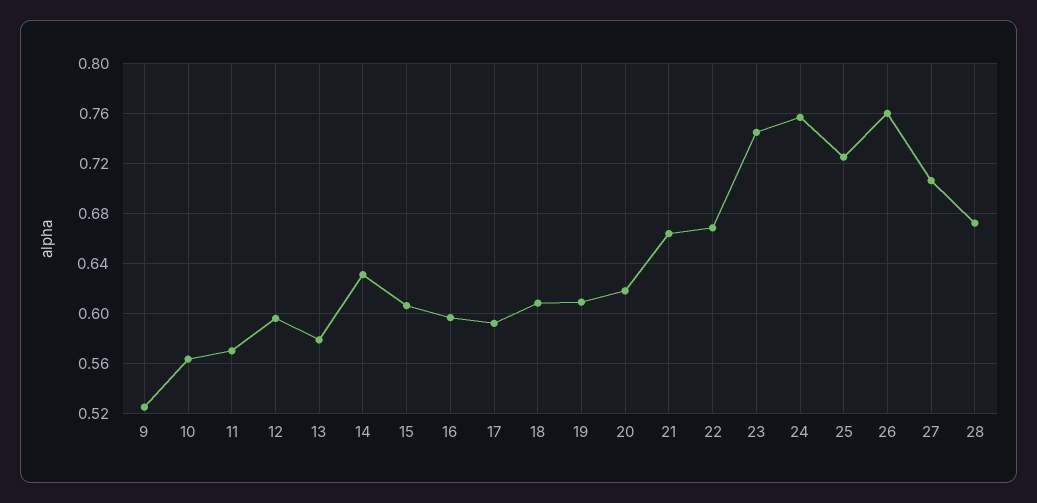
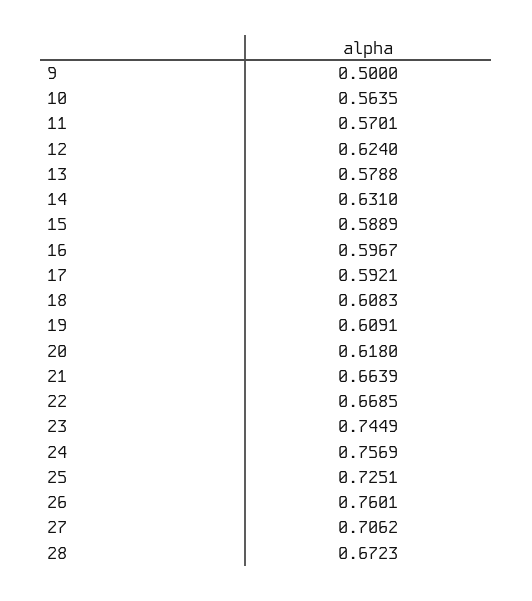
9: 0.525 -> 0.5
12: 0.595 -> 0.624
15: 0.605 -> 0.5889

